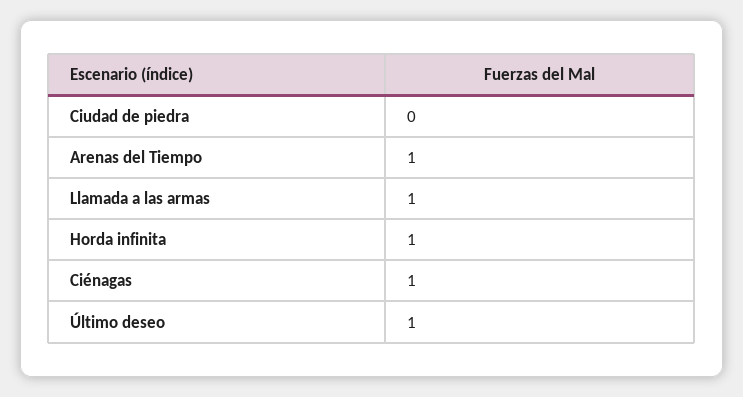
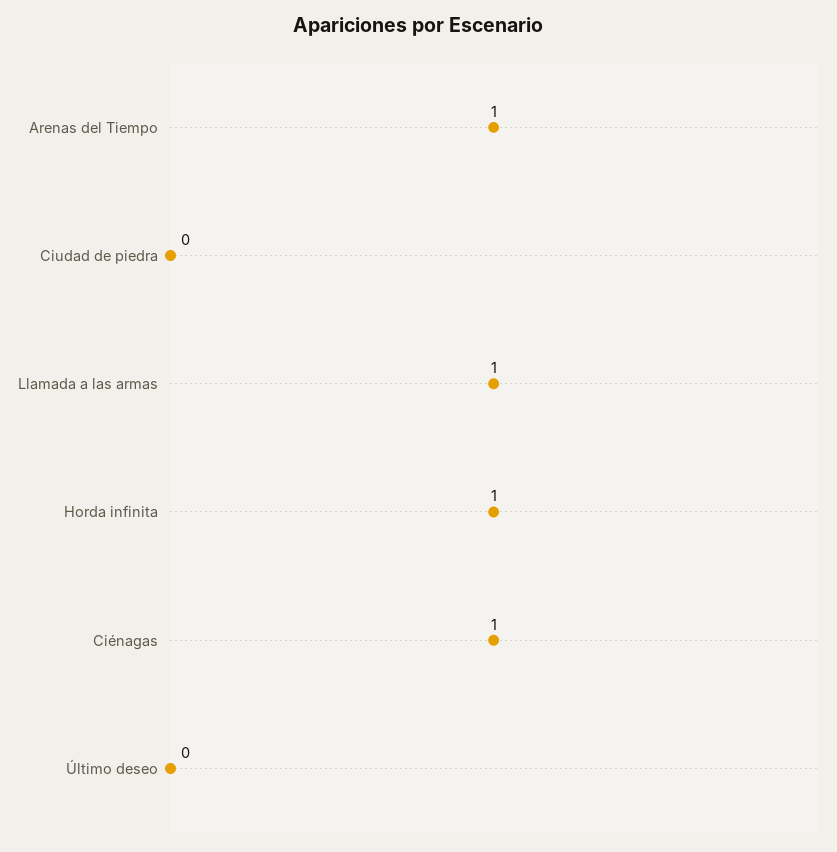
Último deseo: 1 -> 0

